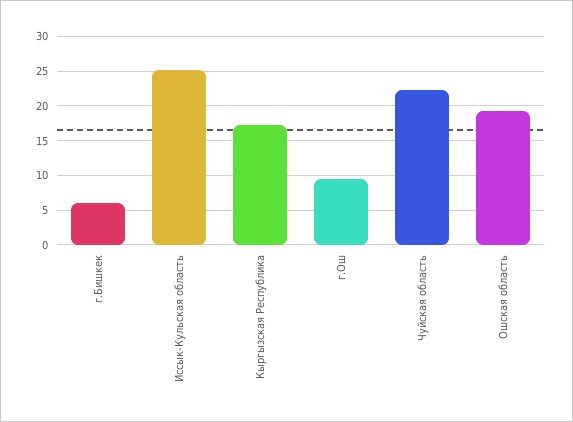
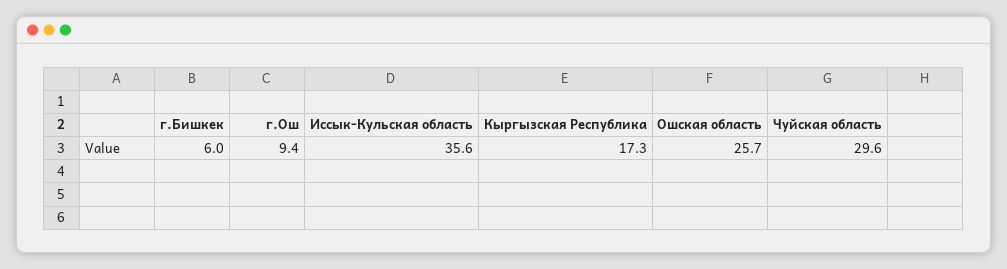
Иссык-Кульская область: 25 -> 35.6
Чуйская область: 22 -> 29.6
Ошская область: 19 -> 25.7

